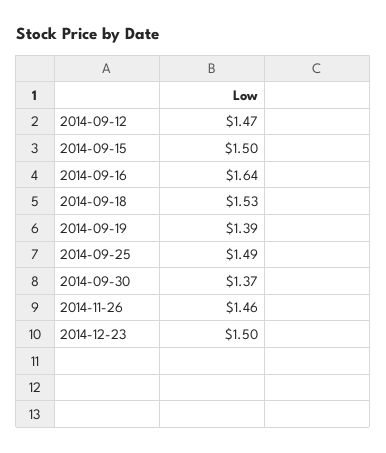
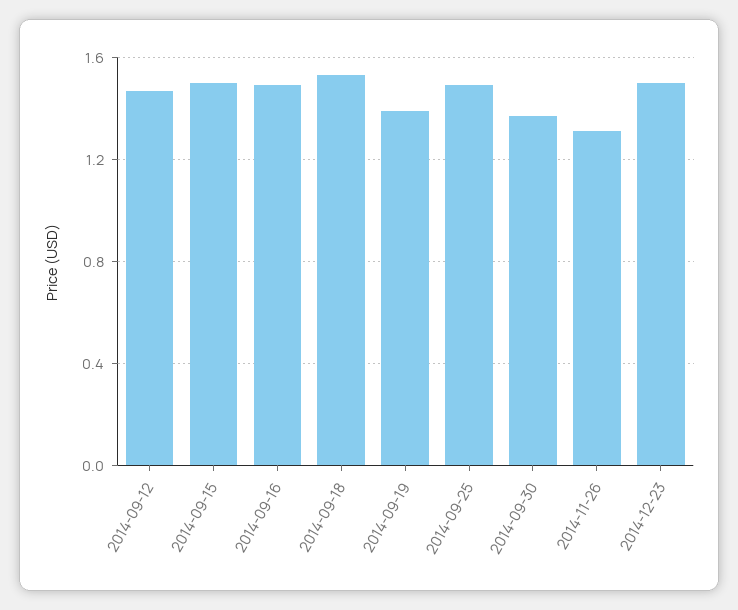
2014-09-16: 1.64 -> 1.5
2014-11-26: 1.46 -> 1.3

